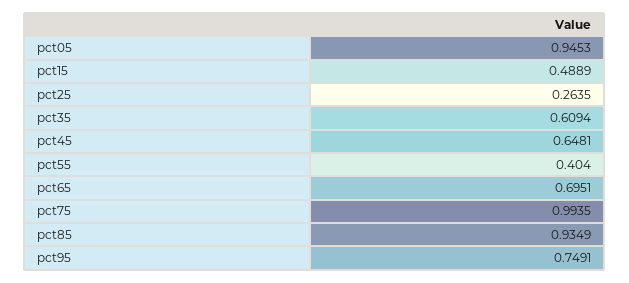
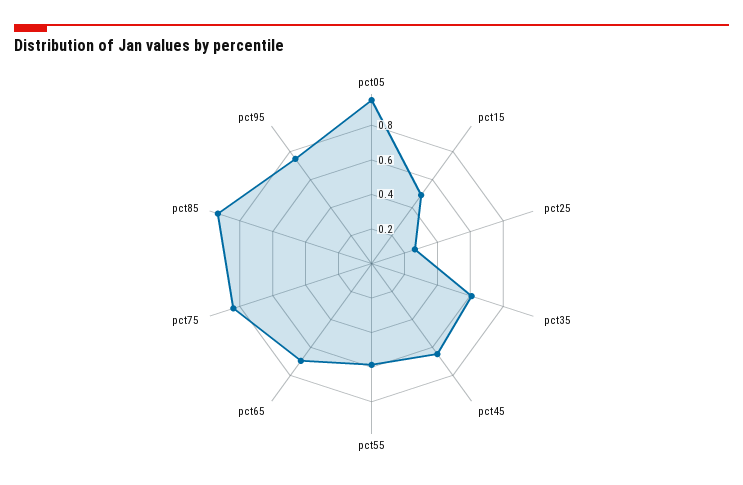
pct55: 0.404 -> 0.6
pct75: 0.9935 -> 0.85

